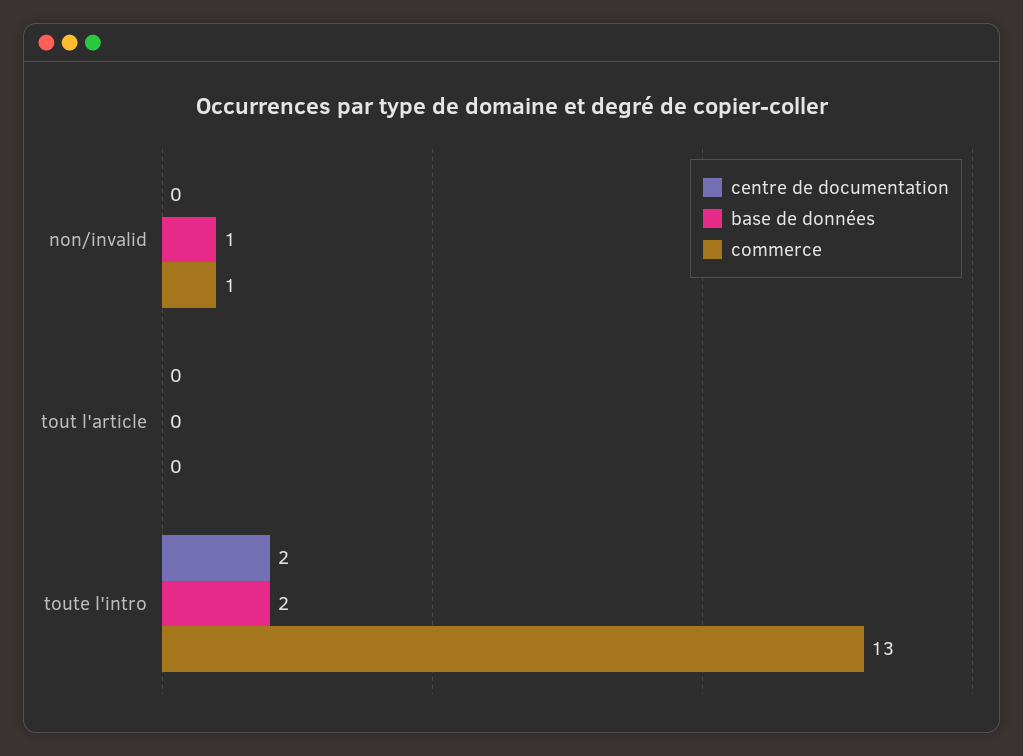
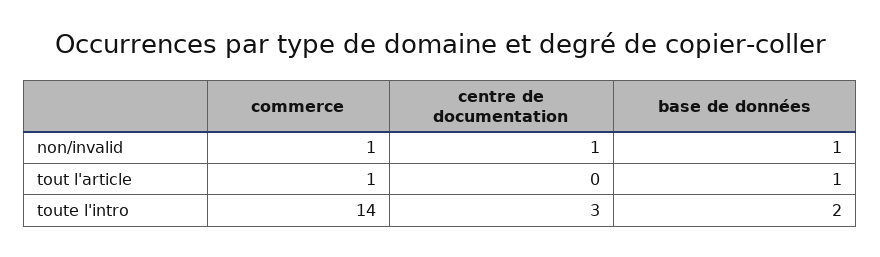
centre de documentation, non/invalid: 0 -> 1
base de données, tout l'article: 0 -> 1
commerce, tout l'article: 0 -> 1
centre de documentation, toute l'intro: 2 -> 3
commerce, toute l'intro: 13 -> 14

